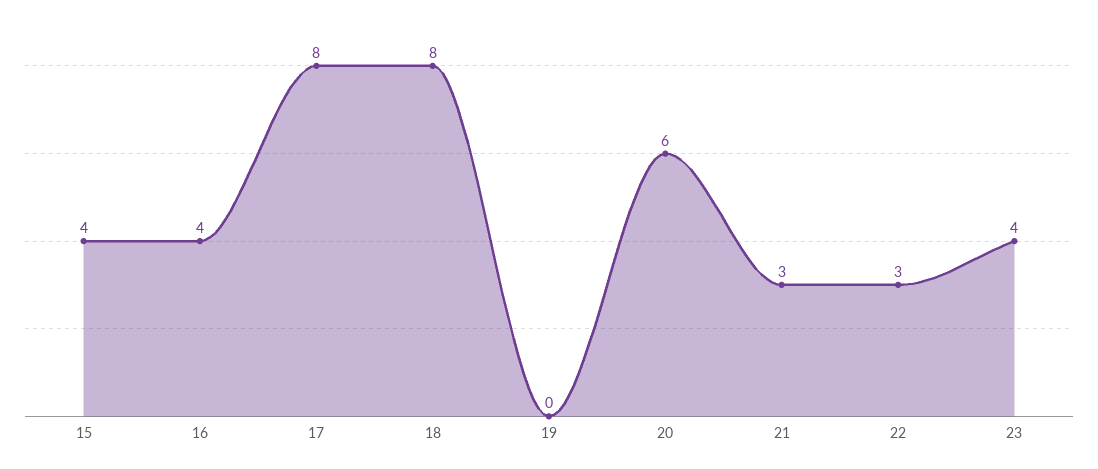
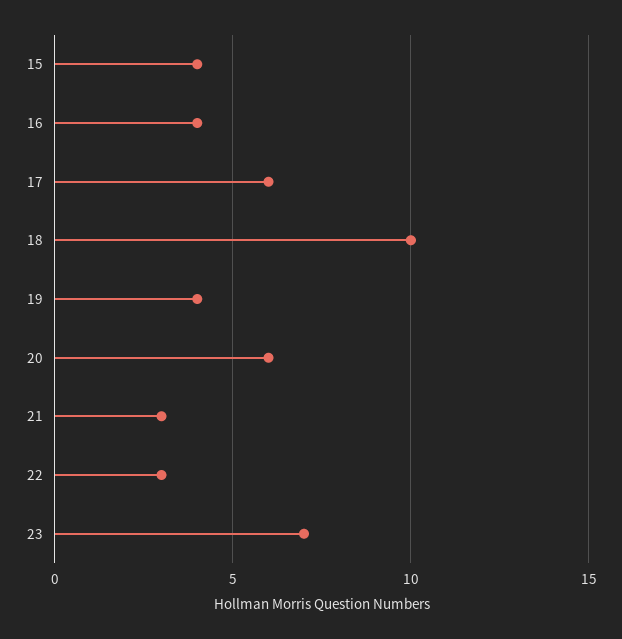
17: 8 -> 6
18: 8 -> 10
19: 0 -> 4
23: 4 -> 7

